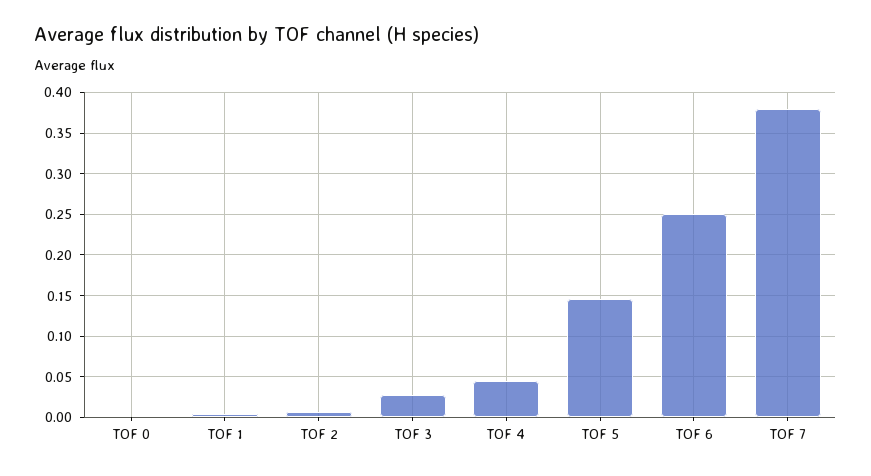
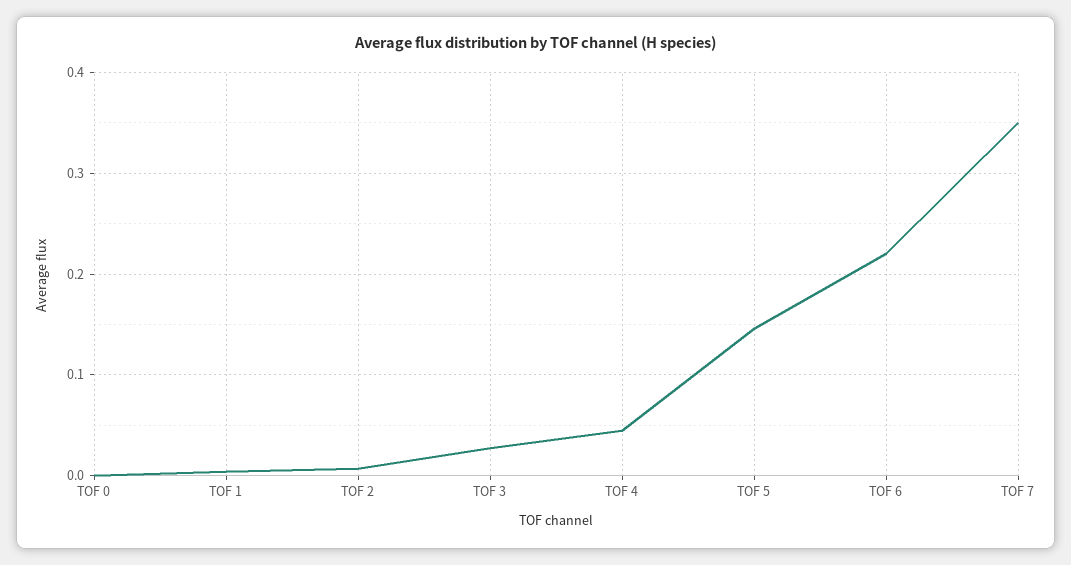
TOF 6: 0.25 -> 0.22
TOF 7: 0.38 -> 0.35

